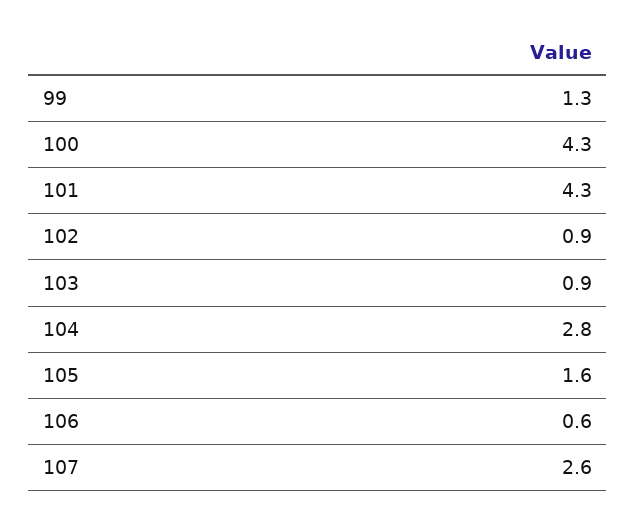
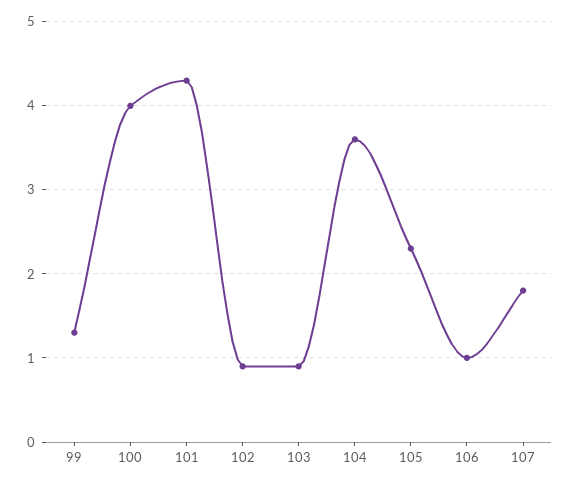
100: 4.3 -> 4
104: 2.8 -> 3.6
105: 1.6 -> 2.3
106: 0.6 -> 1
107: 2.6 -> 1.8

